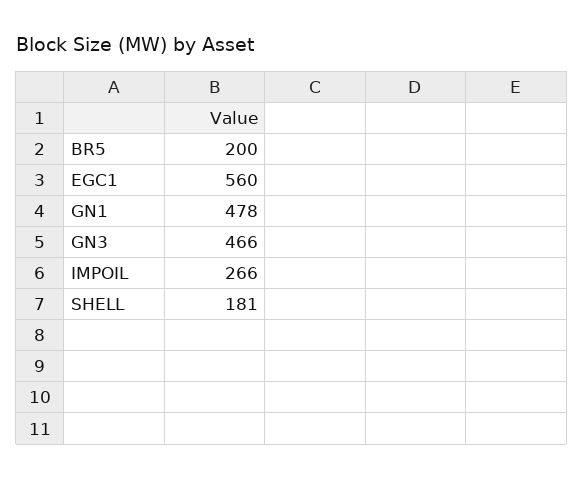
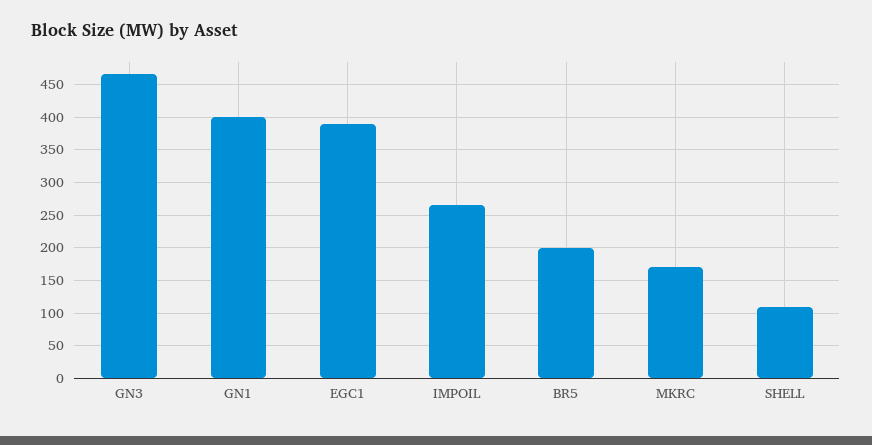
EGC1: 560 -> 390
GN1: 478 -> 400
SHELL: 181 -> 110
MKRC: none -> 170

